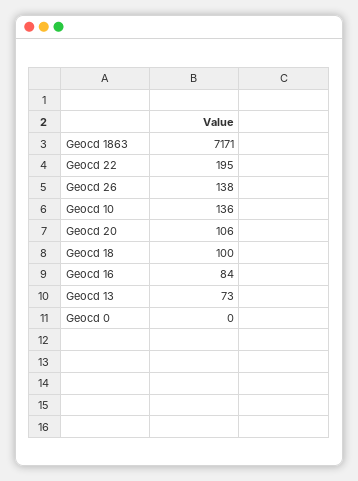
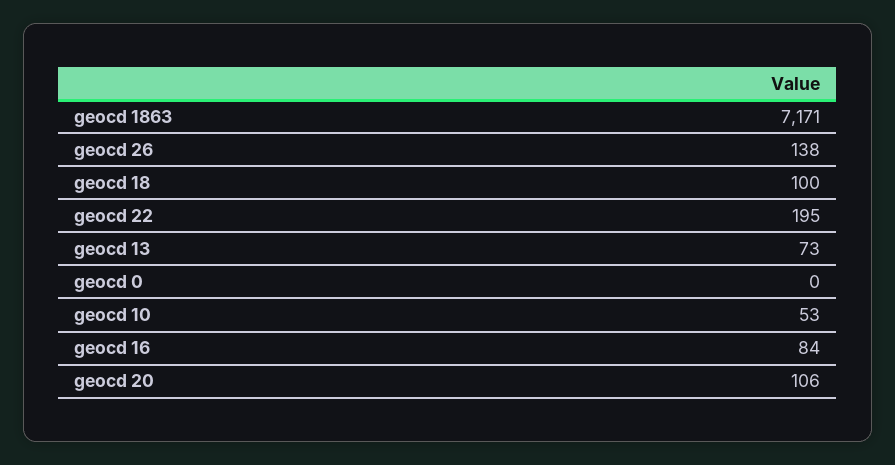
Geocd 10: 136 -> 53

